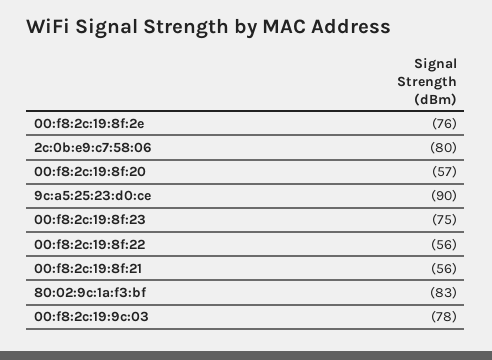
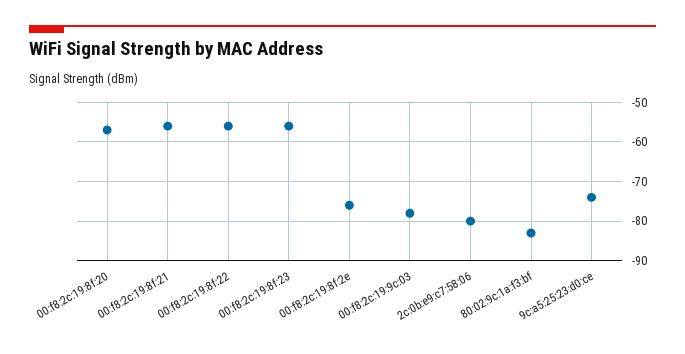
9c:a5:25:23:d0:ce: -90 -> -75
00:f8:2c:19:8f:23: -75 -> -55

